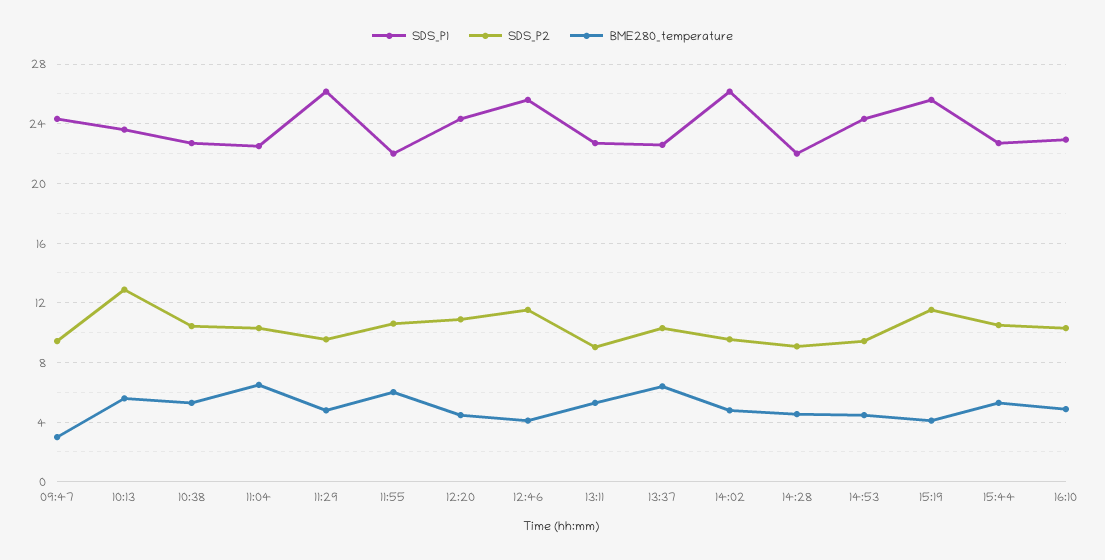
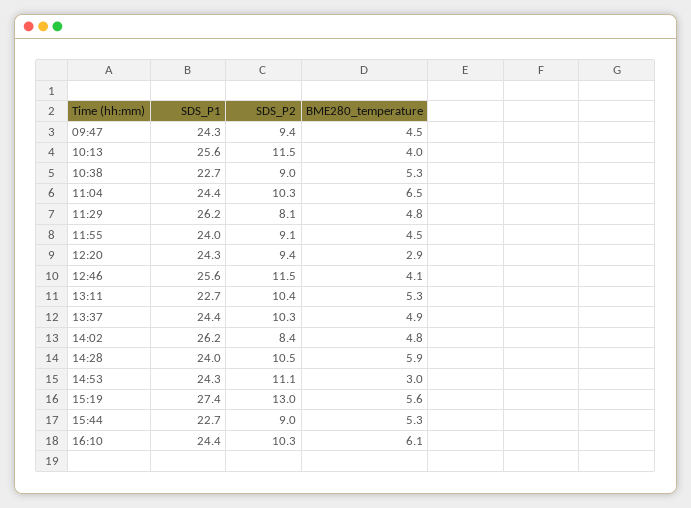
BME280_temperature, 09:47: 3 -> 4.5
SDS_P1, 10:13: 23.5 -> 25.6
SDS_P2, 10:13: 13 -> 11.5
BME280_temperature, 10:13: 5.5 -> 4
SDS_P2, 10:38: 10.5 -> 9
SDS_P1, 11:04: 22.5 -> 24.4
SDS_P2, 11:29: 9.5 -> 8.1
SDS_P1, 11:55: 22 -> 24
SDS_P2, 11:55: 10.5 -> 9.1
BME280_temperature, 11:55: 6 -> 4.5
SDS_P2, 12:20: 11 -> 9.4
BME280_temperature, 12:20: 4.5 -> 2.9
SDS_P2, 13:11: 9 -> 10.4
SDS_P1, 13:37: 22.5 -> 24.4
BME280_temperature, 13:37: 6.5 -> 4.9
SDS_P2, 14:02: 9.5 -> 8.4
SDS_P1, 14:28: 22 -> 24
SDS_P2, 14:28: 9 -> 10.5
BME280_temperature, 14:28: 4.5 -> 5.9
SDS_P2, 14:53: 9.5 -> 11.1
BME280_temperature, 14:53: 4.5 -> 3
SDS_P1, 15:19: 25.5 -> 27.4
SDS_P2, 15:19: 11.5 -> 13
BME280_temperature, 15:19: 4 -> 5.6
SDS_P2, 15:44: 10.5 -> 9
SDS_P1, 16:10: 23 -> 24.4
BME280_temperature, 16:10: 5 -> 6.1

